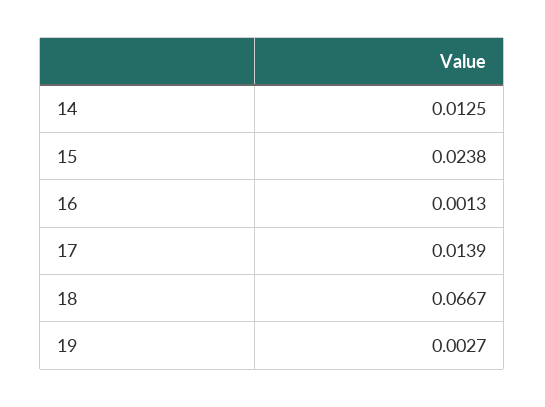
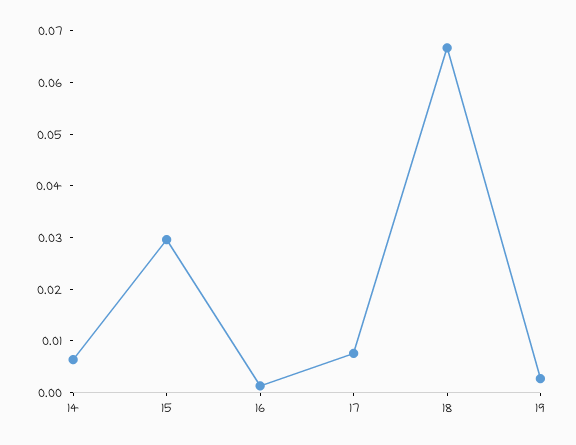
14: 0.0125 -> 0.006
15: 0.0238 -> 0.03
17: 0.0139 -> 0.008

